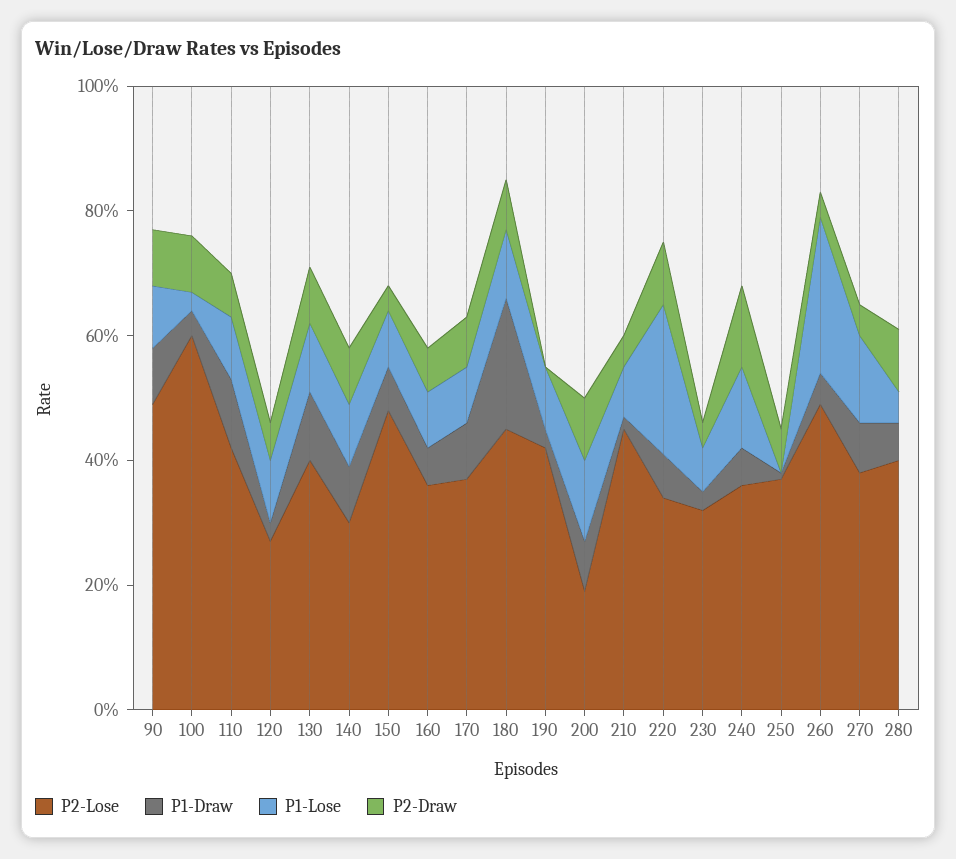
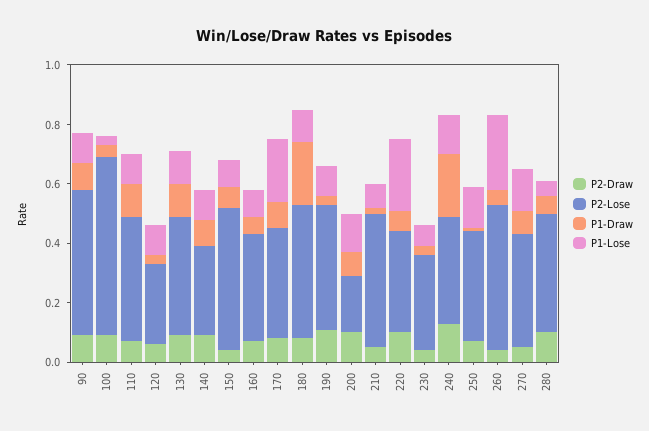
P1-Lose, 170: 0.1 -> 0.2
P2-Draw, 190: 0 -> 0.1
P1-Draw, 240: 0.05 -> 0.2
P1-Lose, 250: 0 -> 0.15

